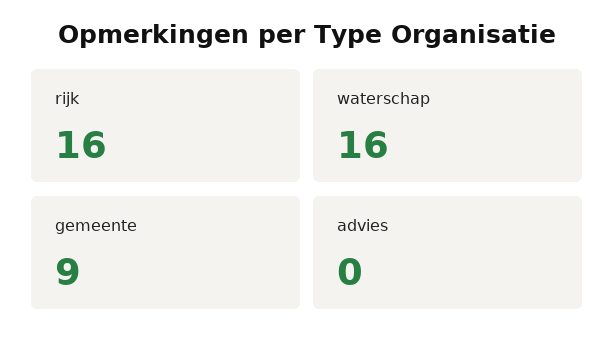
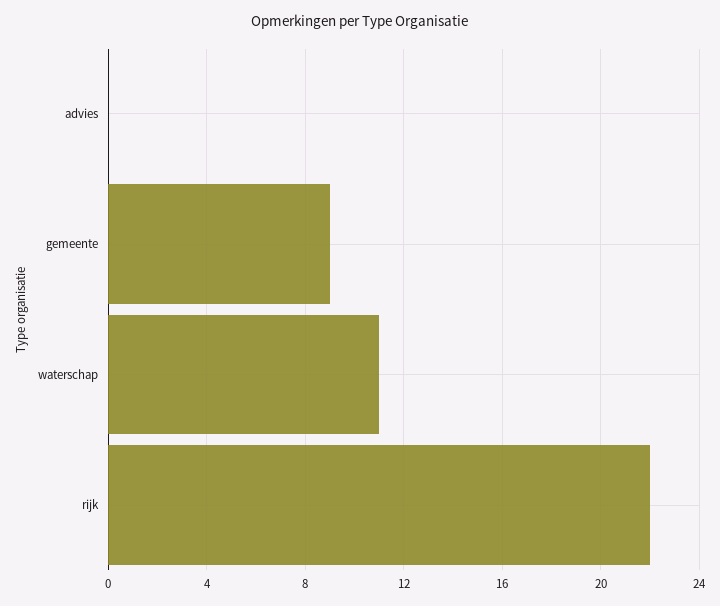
rijk: 16 -> 22
waterschap: 16 -> 11

